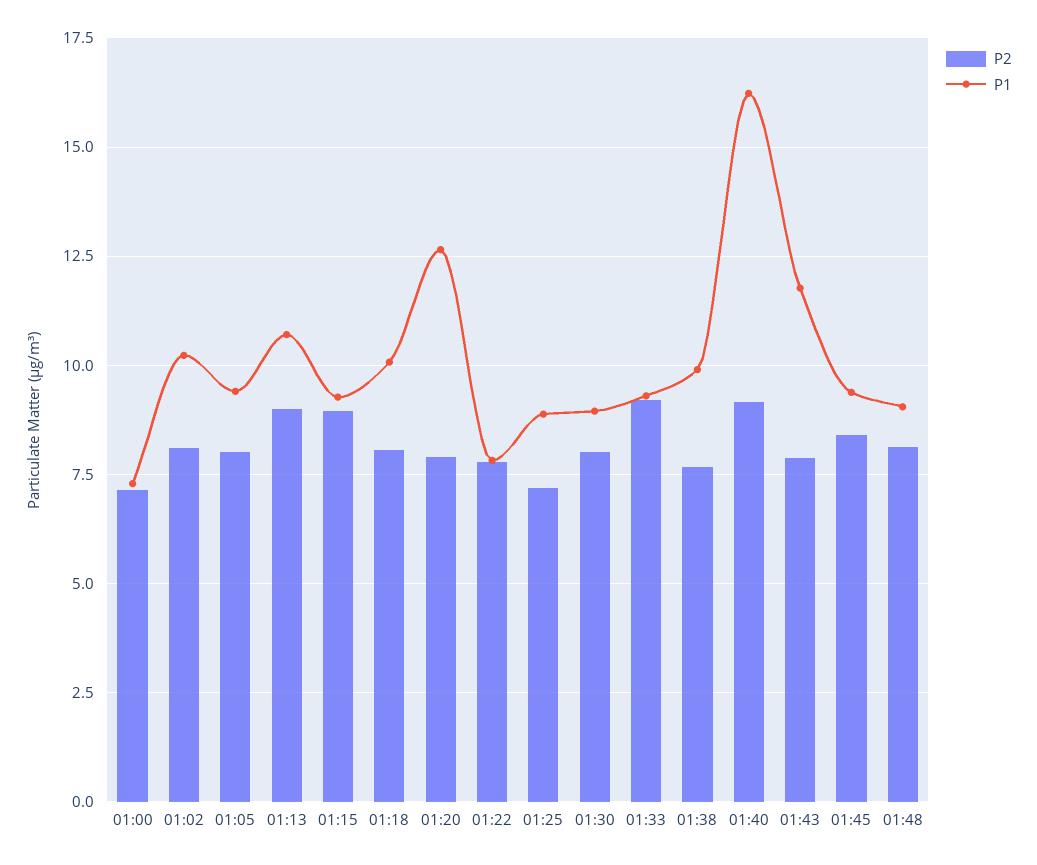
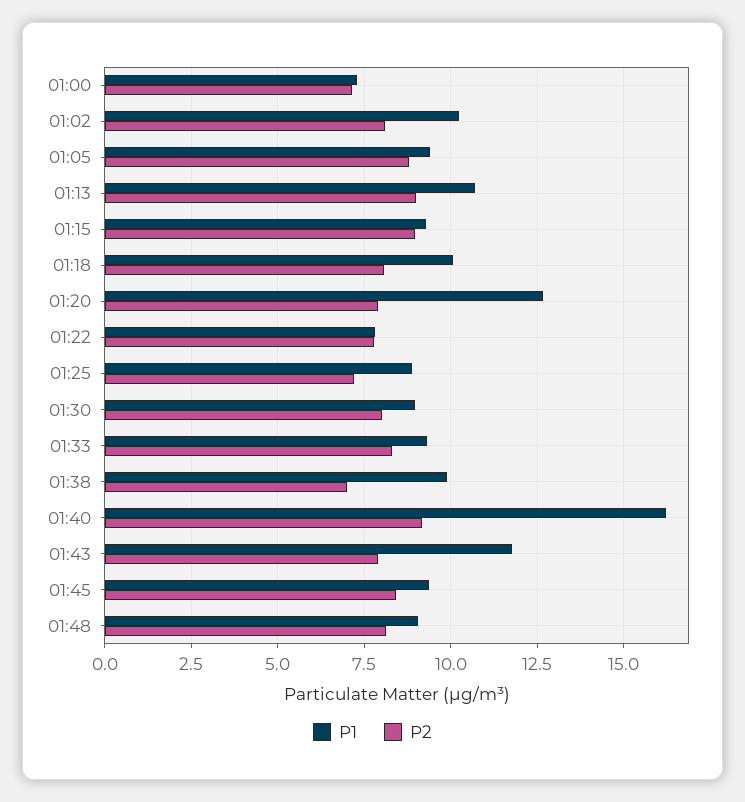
P2, 01:05: 8 -> 8.75
P2, 01:33: 9.25 -> 8.25
P2, 01:38: 7.75 -> 7

